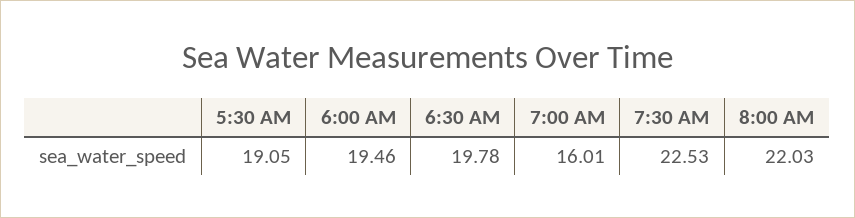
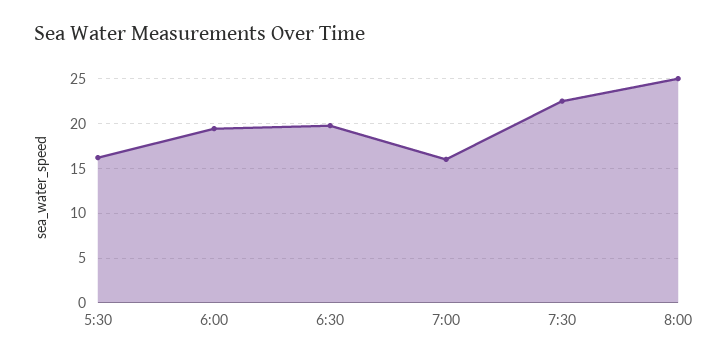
5:30 AM: 19.05 -> 16
8:00 AM: 22.03 -> 25

